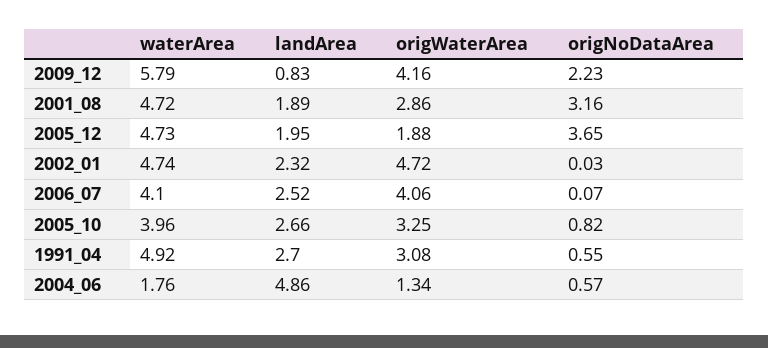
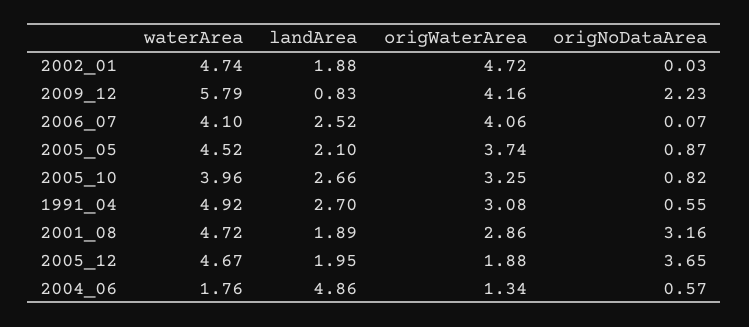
waterArea, 2005_12: 4.73 -> 4.67
landArea, 2002_01: 2.32 -> 1.88
waterArea, 2005_05: none -> 4.52
landArea, 2005_05: none -> 2.1
origWaterArea, 2005_05: none -> 3.74
origNoDataArea, 2005_05: none -> 0.87

